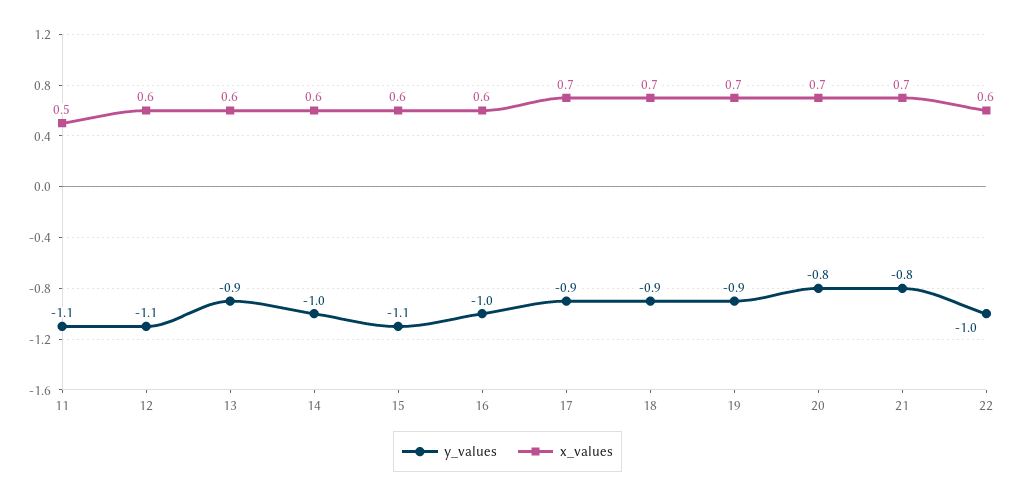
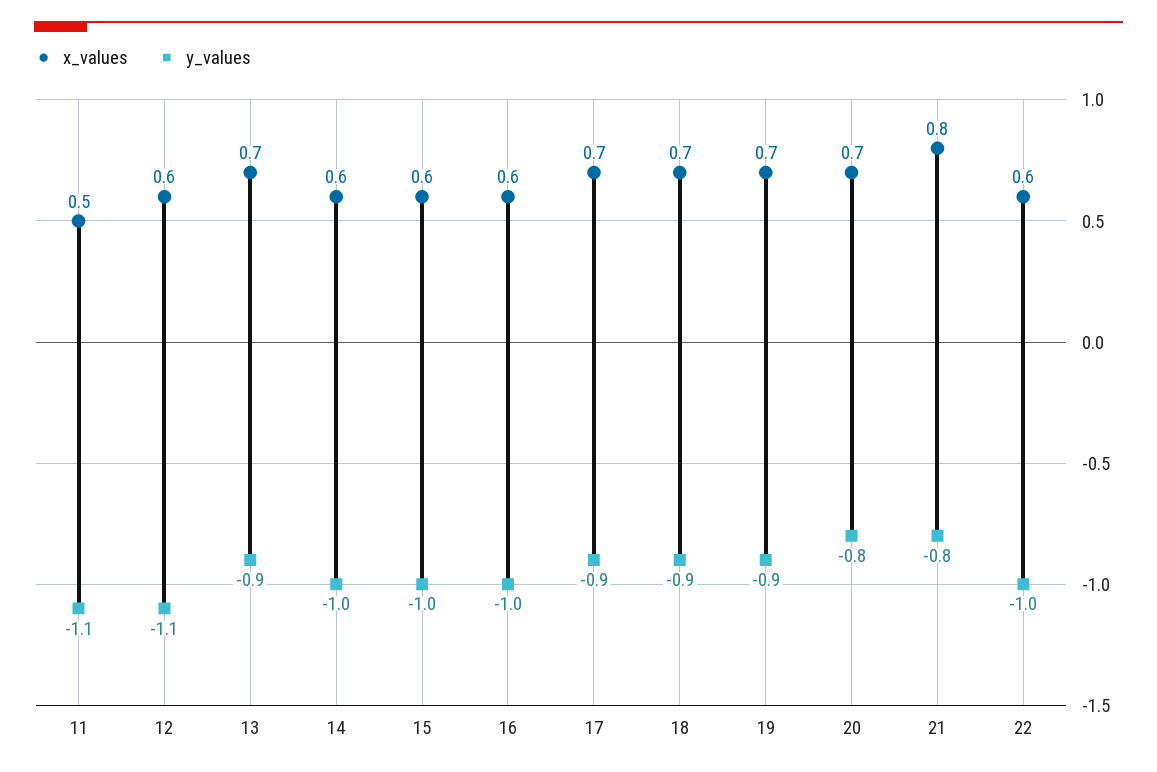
x_values, 13: 0.6 -> 0.7
y_values, 15: -1.1 -> -1
x_values, 21: 0.7 -> 0.8

